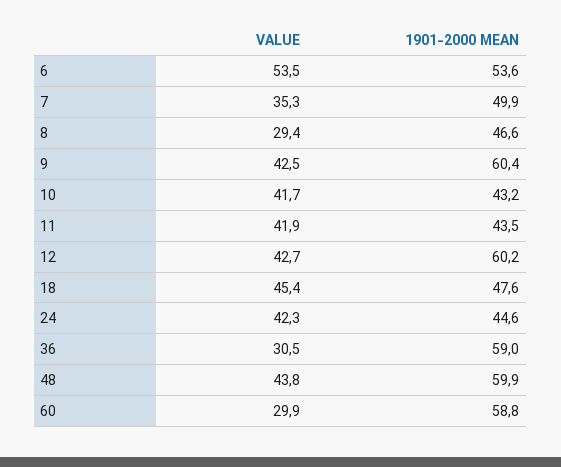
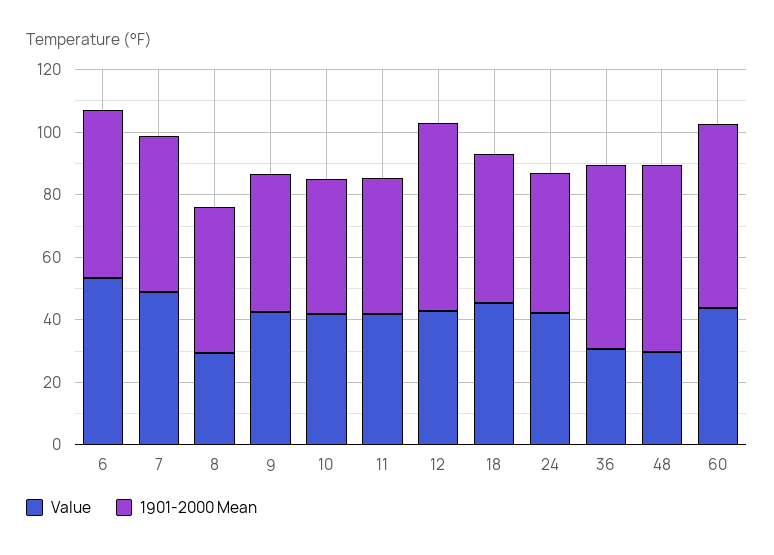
VALUE, 7: 35.3 -> 50
1901-2000 MEAN, 9: 60.4 -> 45
VALUE, 48: 43.8 -> 30
VALUE, 60: 29.9 -> 45

